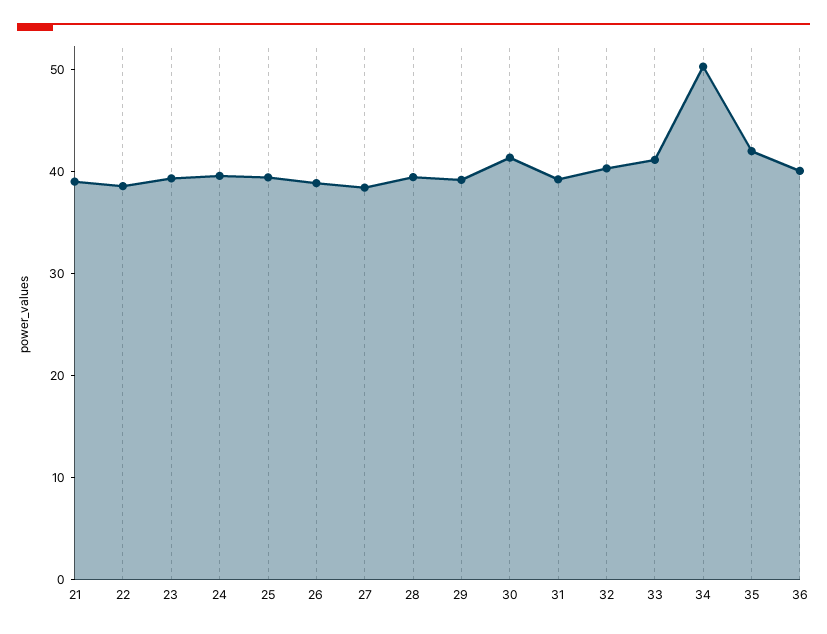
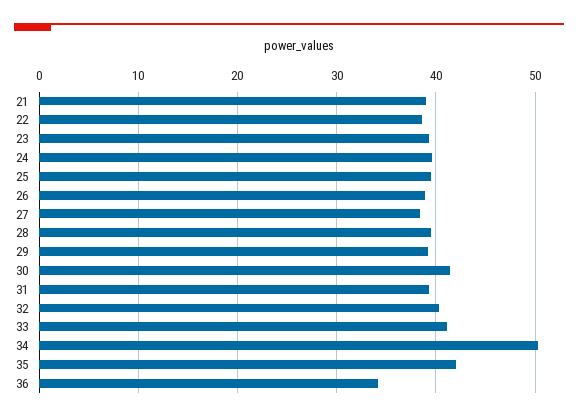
36: 40 -> 34

